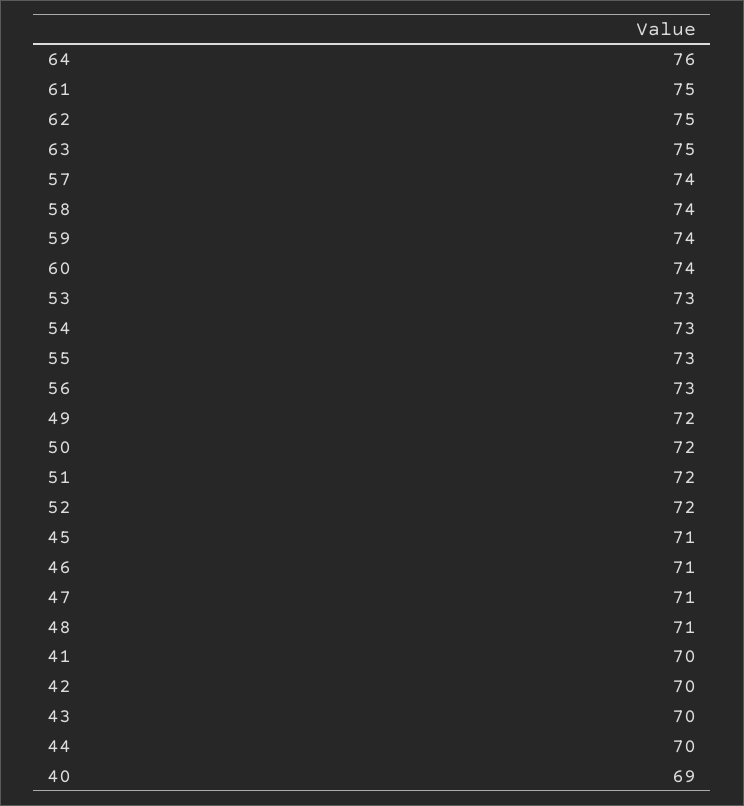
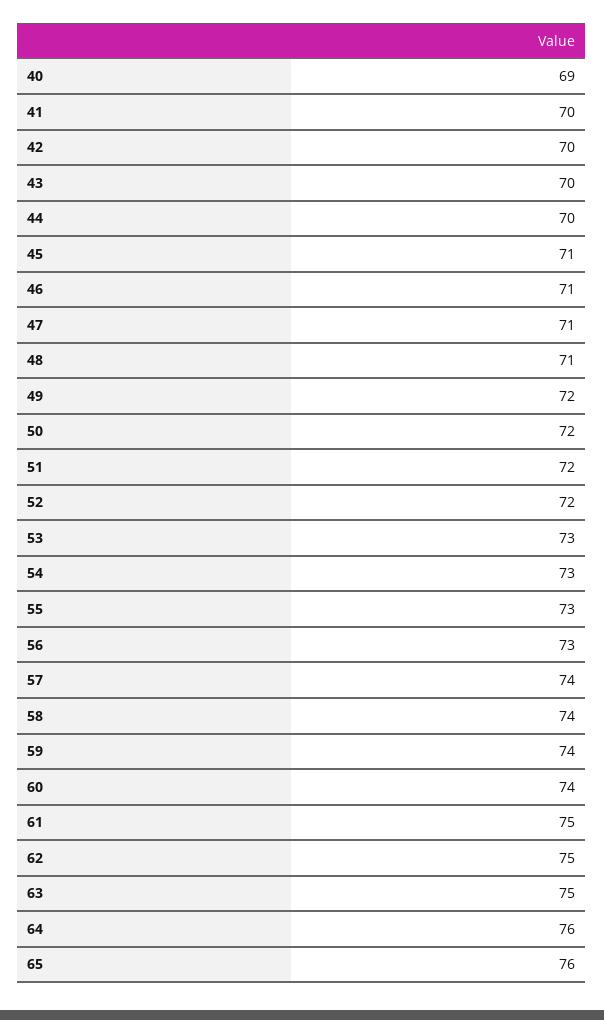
65: none -> 76

